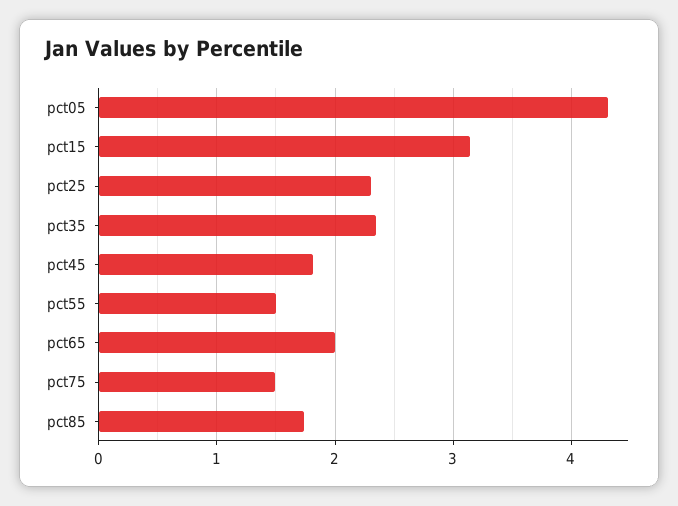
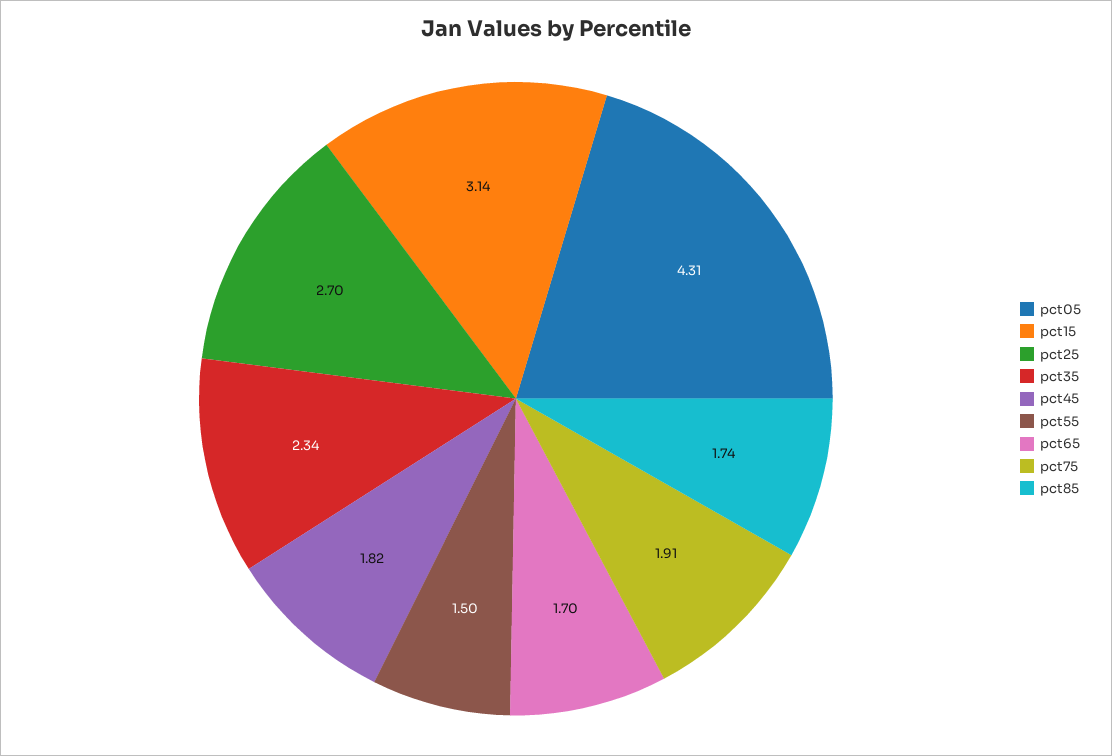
pct25: 2.3 -> 2.7
pct65: 2 -> 1.7
pct75: 1.5 -> 1.91

